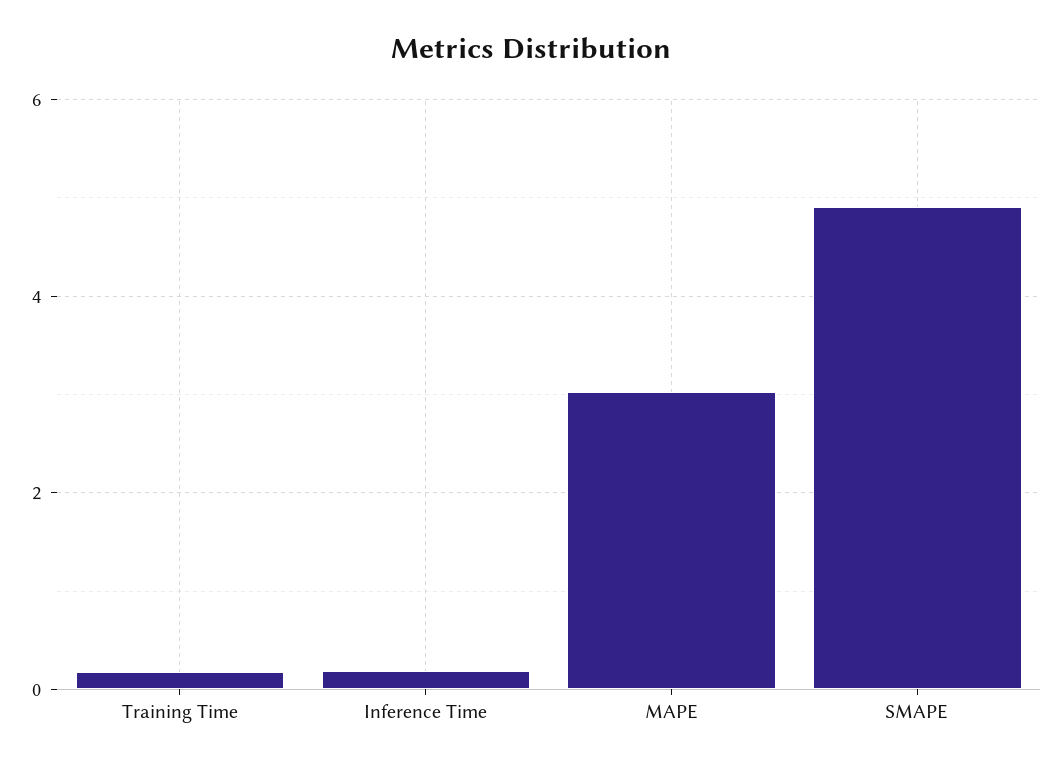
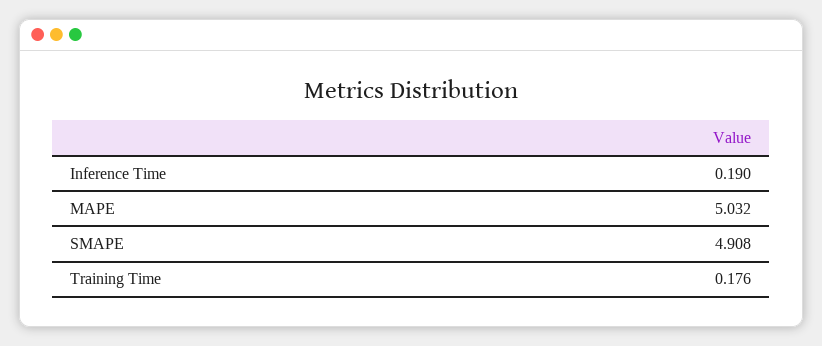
MAPE: 3 -> 5.032

